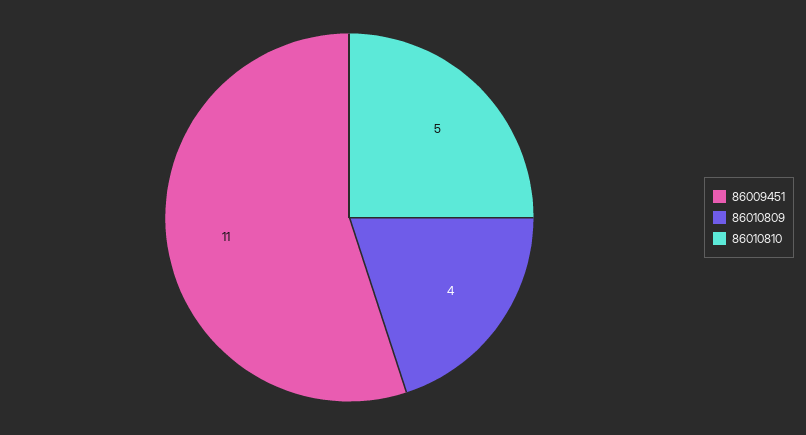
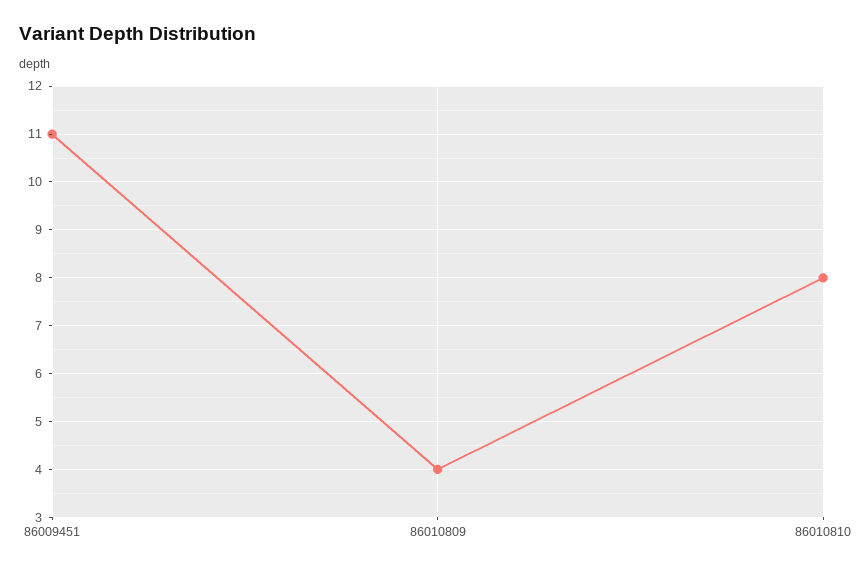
86010810: 5 -> 8

